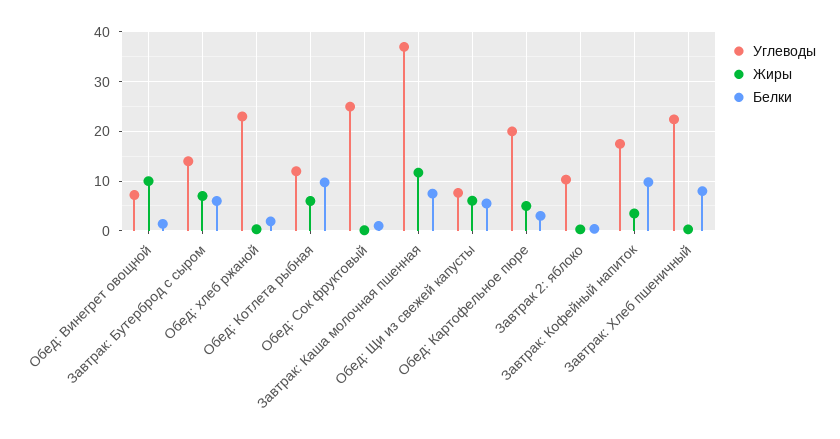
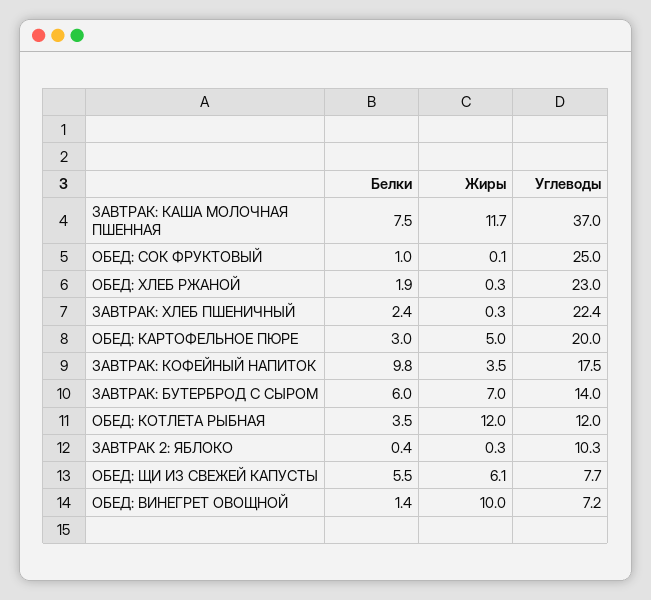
Жиры, Обед: Котлета рыбная: 6 -> 12
Белки, Обед: Котлета рыбная: 10 -> 3.5
Белки, Завтрак: Хлеб пшеничный: 8 -> 2.4

